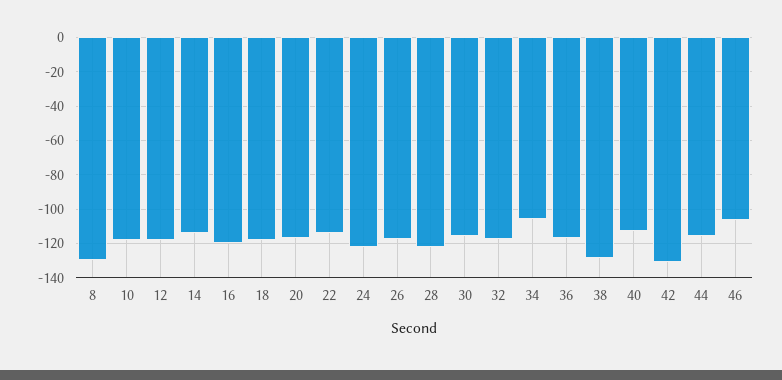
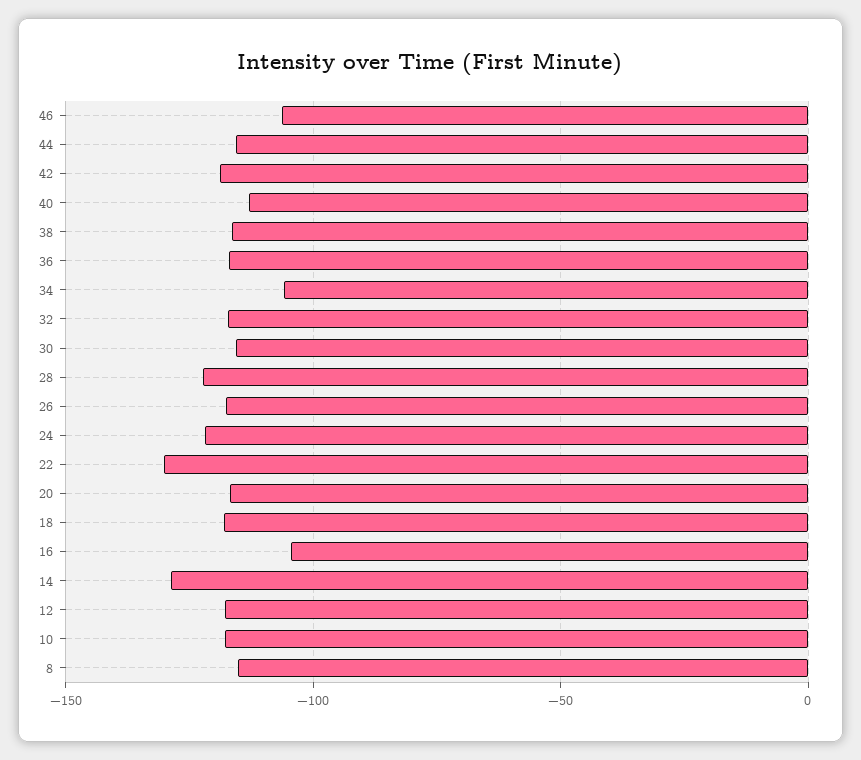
8: -130 -> -115
14: -115 -> -130
16: -120 -> -105
22: -115 -> -130
38: -130 -> -115
42: -130 -> -120

